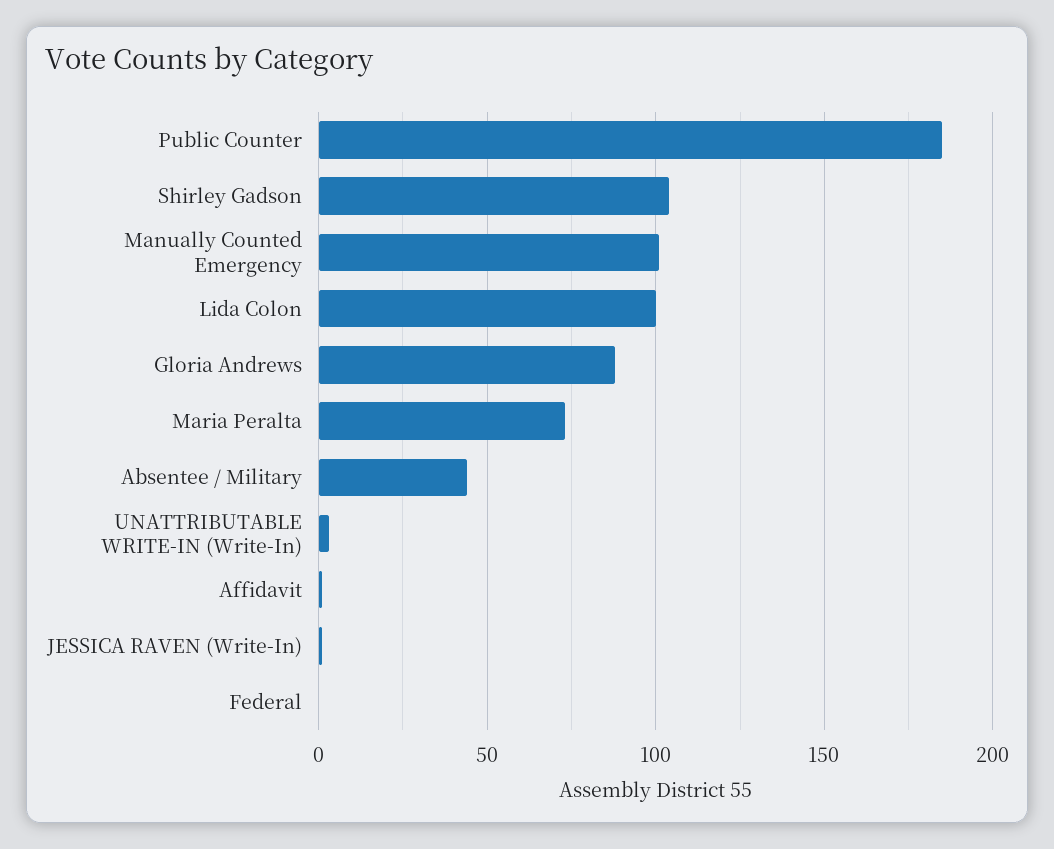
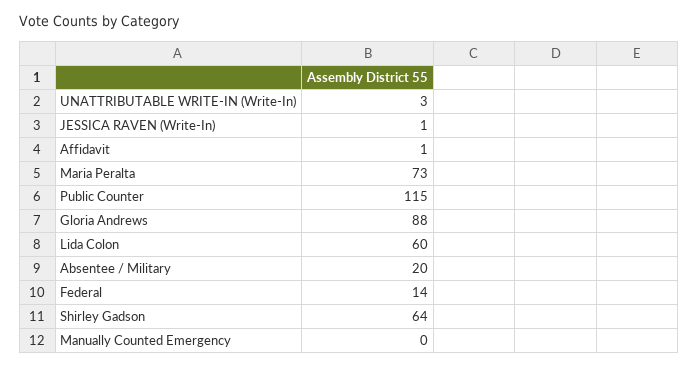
Public Counter: 185 -> 115
Shirley Gadson: 105 -> 64
Manually Counted Emergency: 100 -> 0
Lida Colon: 100 -> 60
Absentee / Military: 45 -> 20
Federal: 0 -> 14

